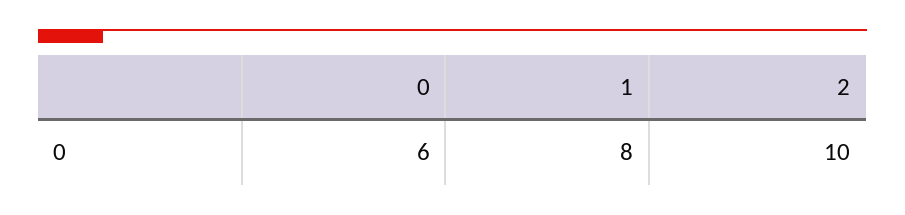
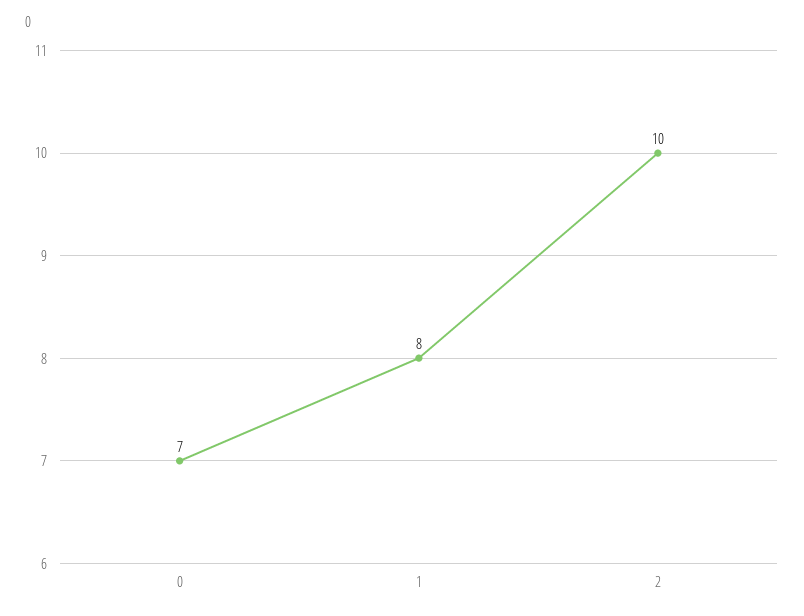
0: 6 -> 7

